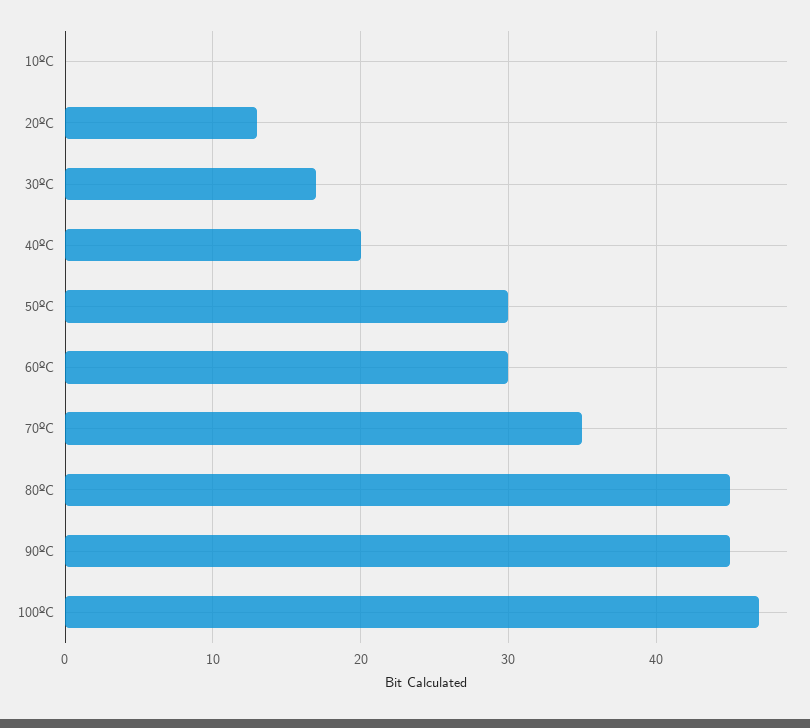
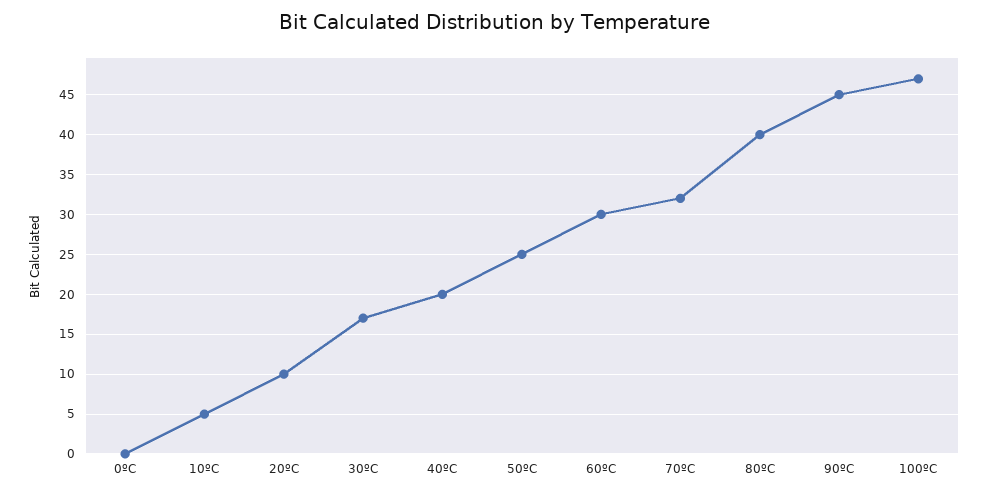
10ºC: 0 -> 5
20ºC: 13 -> 10
50ºC: 30 -> 25
70ºC: 35 -> 32
80ºC: 45 -> 40
0ºC: none -> 0

